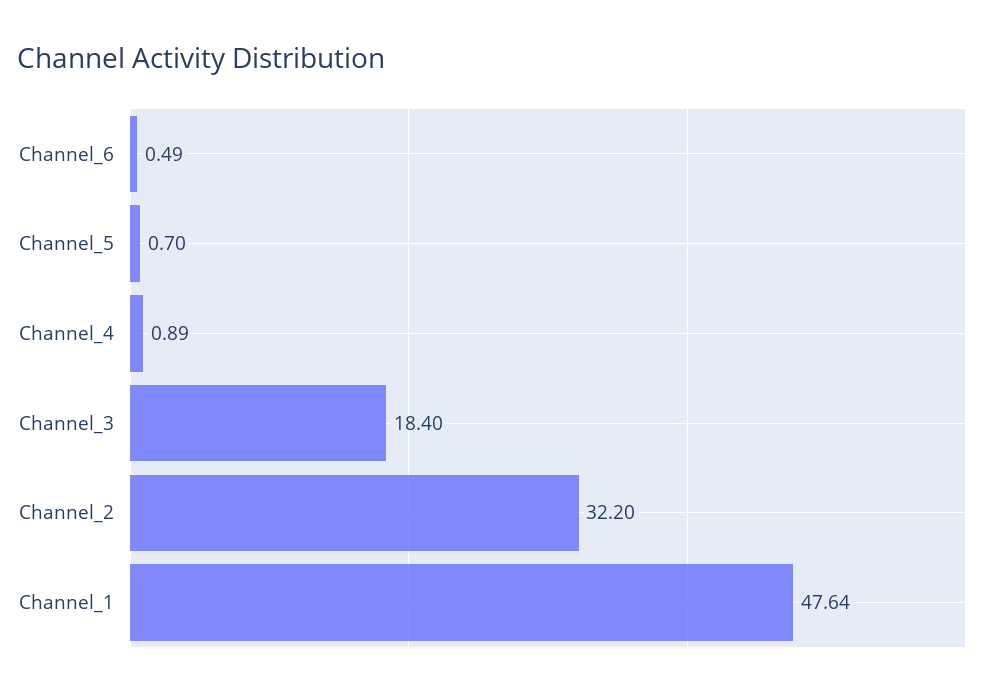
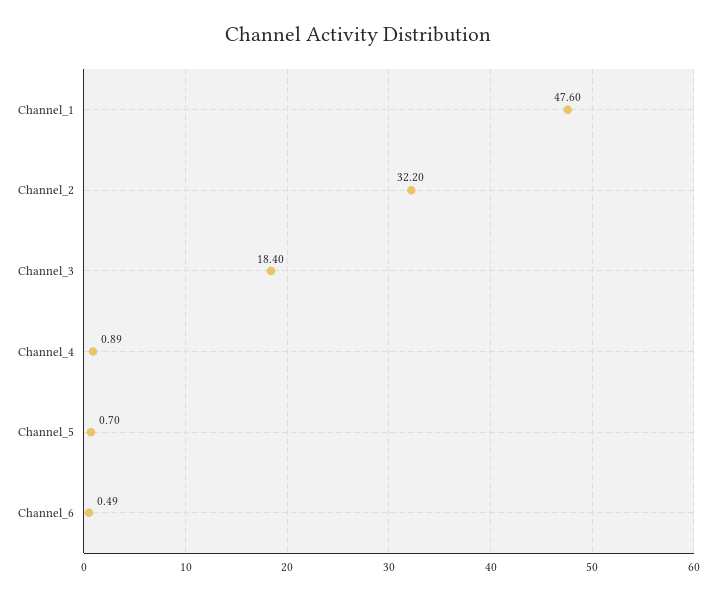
Channel_1: 47.64 -> 47.6

